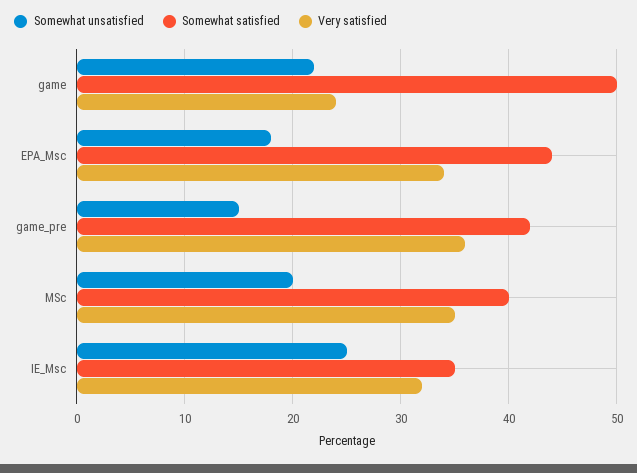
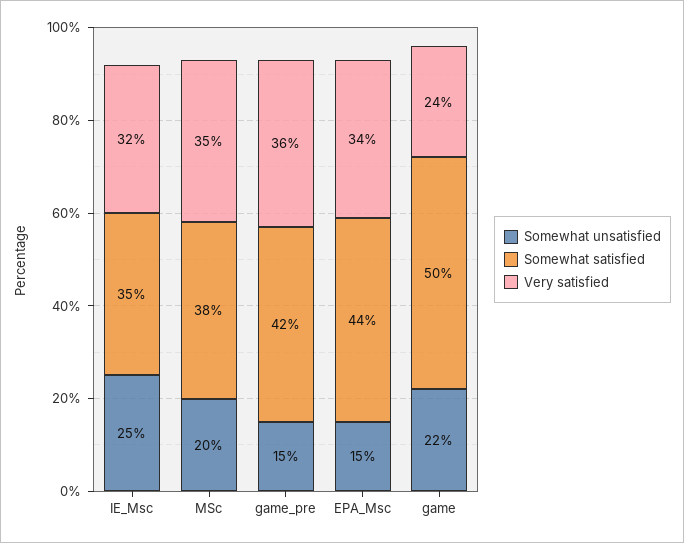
Somewhat unsatisfied, EPA_Msc: 18 -> 15
Somewhat satisfied, MSc: 40 -> 38

